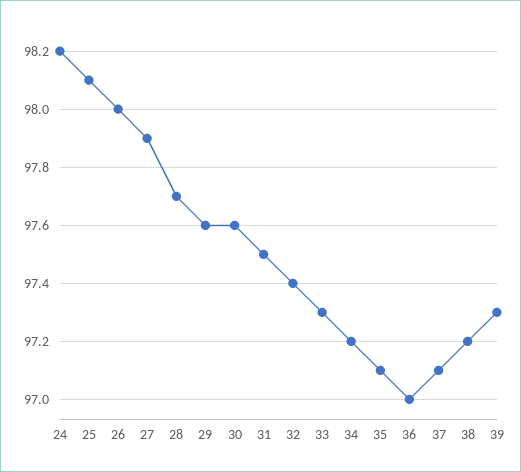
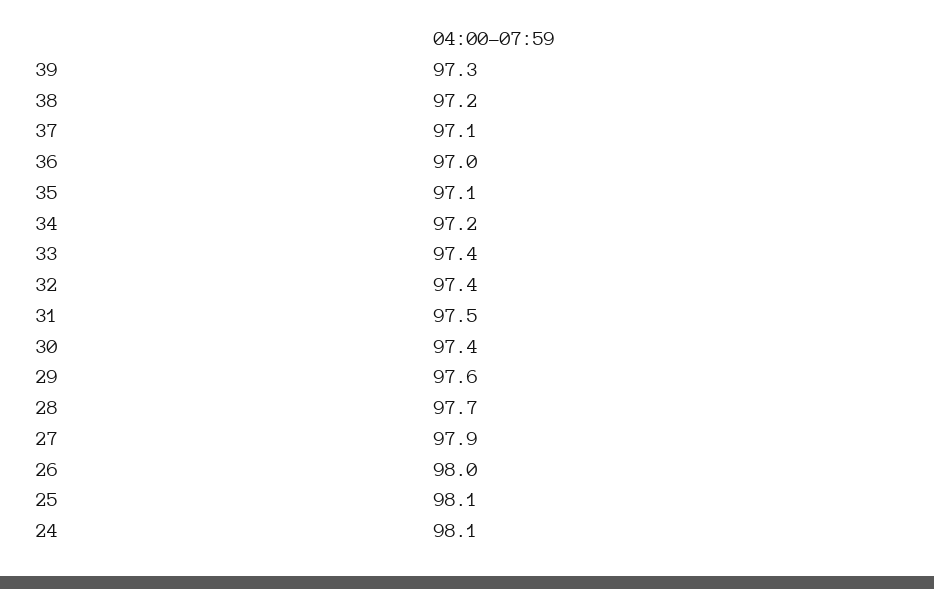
24: 98.2 -> 98.1
30: 97.6 -> 97.4
33: 97.3 -> 97.4

